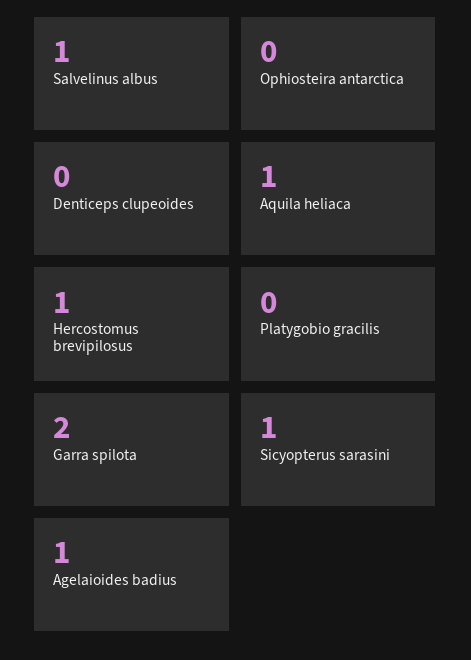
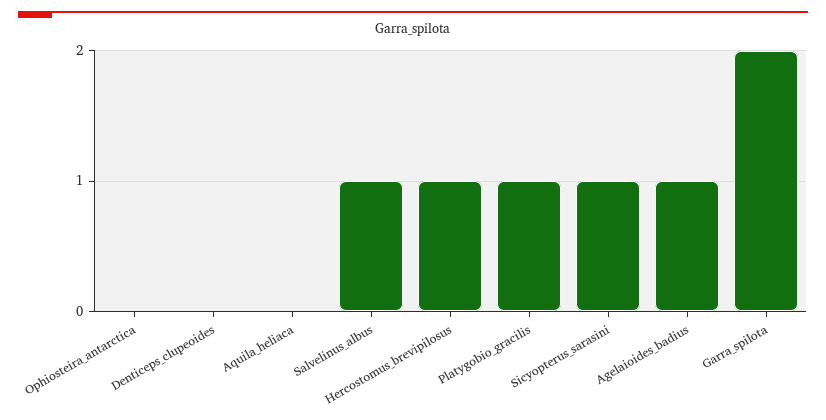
Aquila heliaca: 1 -> 0
Platygobio gracilis: 0 -> 1

